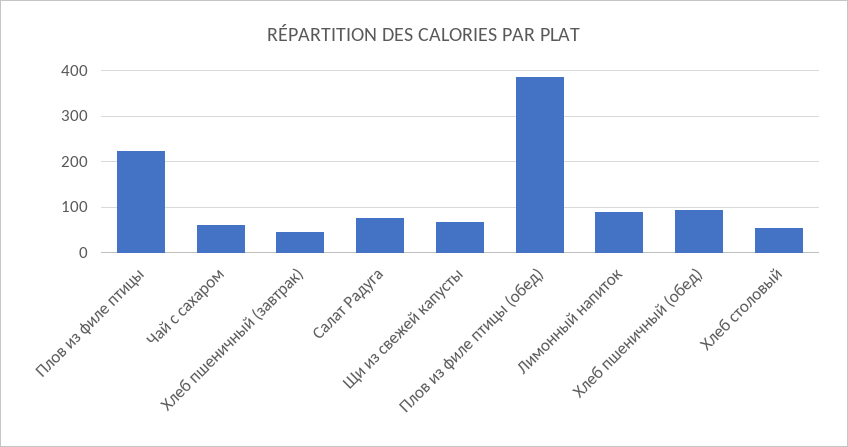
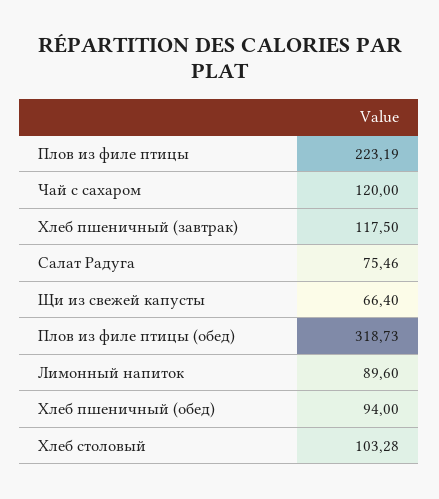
Чай с сахаром: 60 -> 120
Хлеб пшеничный (завтрак): 40 -> 117.5
Плов из филе птицы (обед): 380 -> 318.73
Хлеб столовый: 60 -> 103.28

